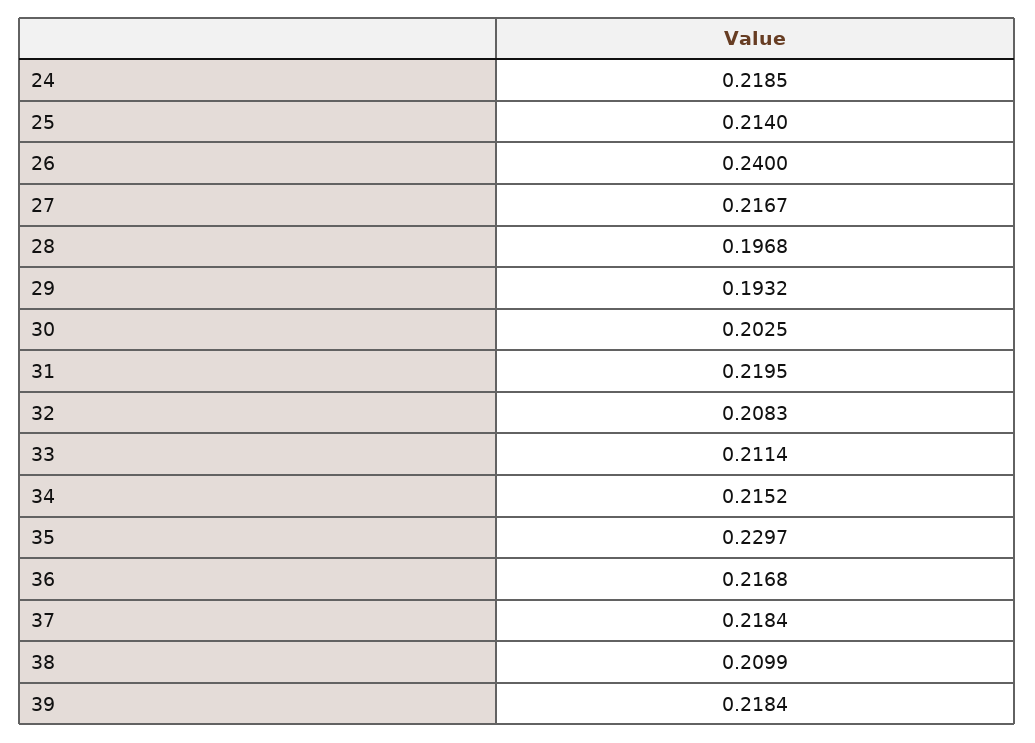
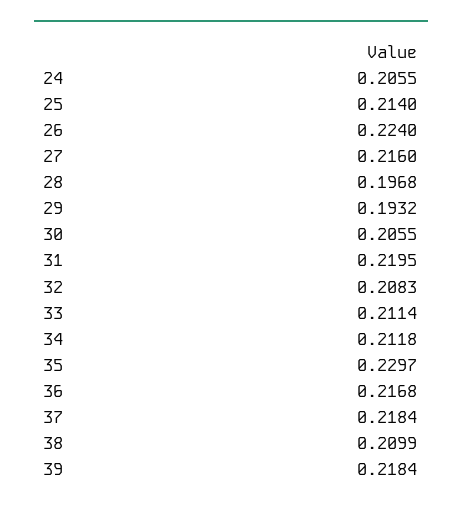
24: 0.2185 -> 0.2055
26: 0.24 -> 0.224
27: 0.2167 -> 0.216
30: 0.2025 -> 0.2055
34: 0.2152 -> 0.2118

